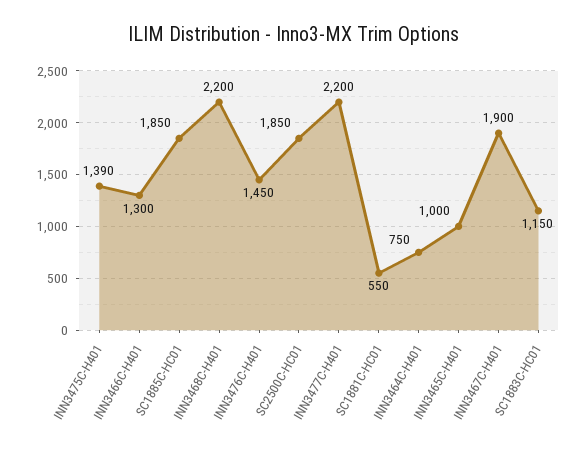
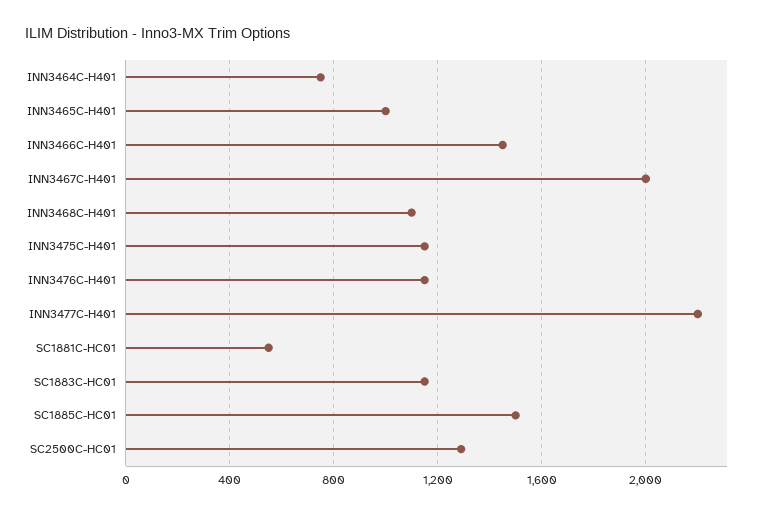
INN3475C-H401: 1390 -> 1150
INN3466C-H401: 1300 -> 1450
SC1885C-HC01: 1850 -> 1500
INN3468C-H401: 2200 -> 1100
INN3476C-H401: 1450 -> 1150
SC2500C-HC01: 1850 -> 1300
INN3467C-H401: 1900 -> 2000

